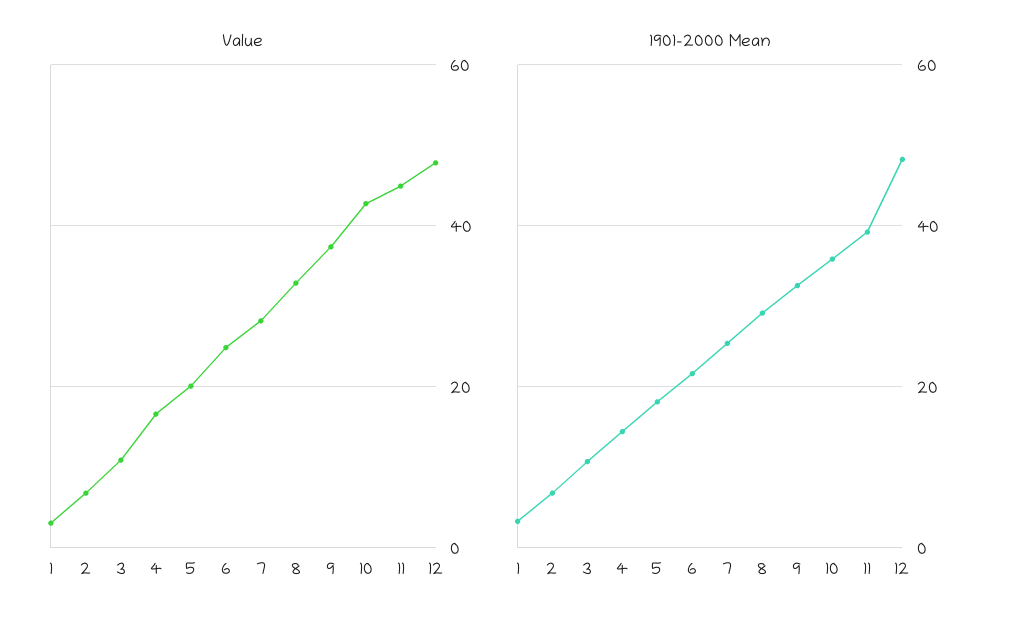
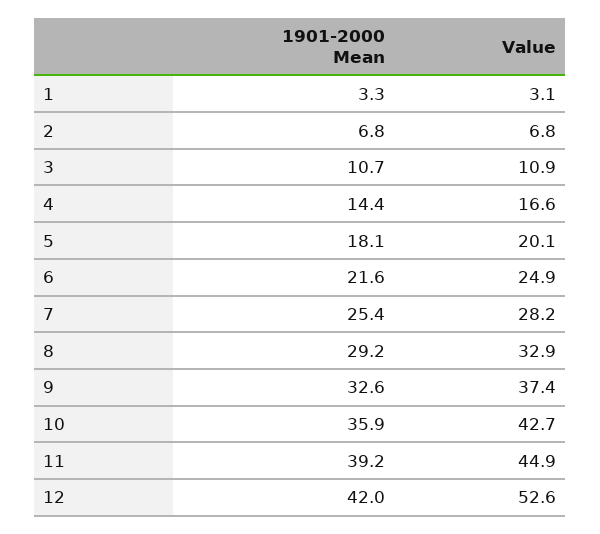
Value, 12: 48 -> 52.6
1901-2000 Mean, 12: 48 -> 42

